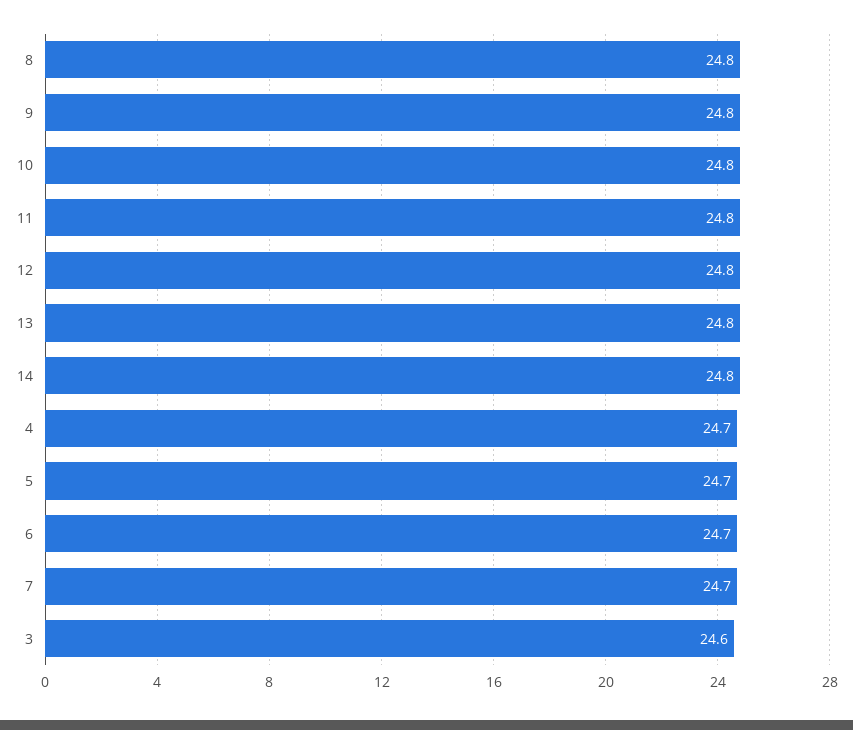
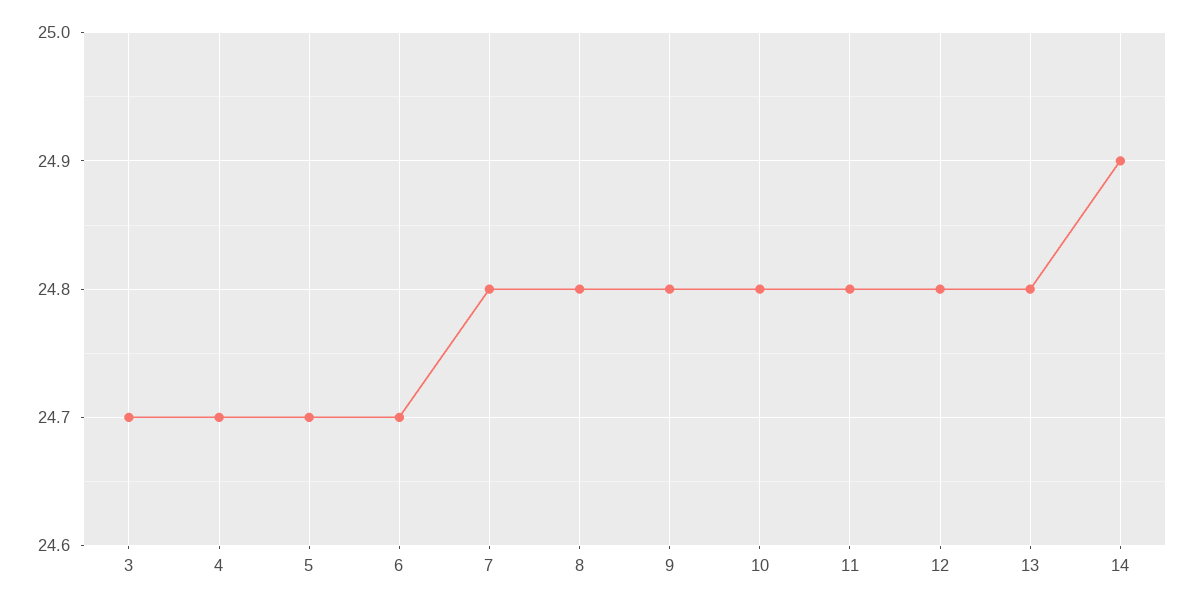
14: 24.8 -> 24.9
7: 24.7 -> 24.8
3: 24.6 -> 24.7

